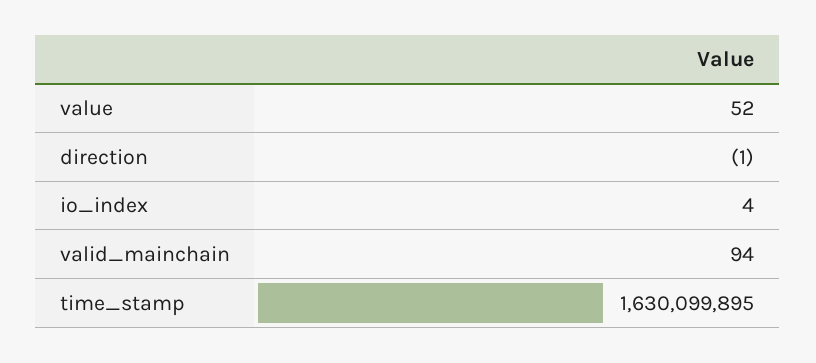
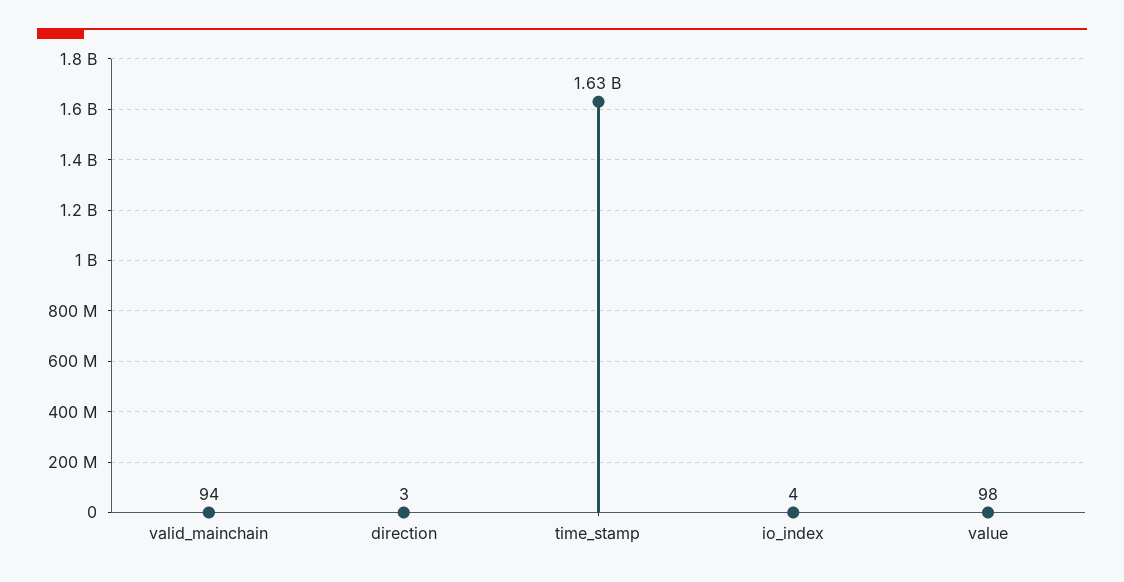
value: 52 -> 98
direction: -1 -> 3

